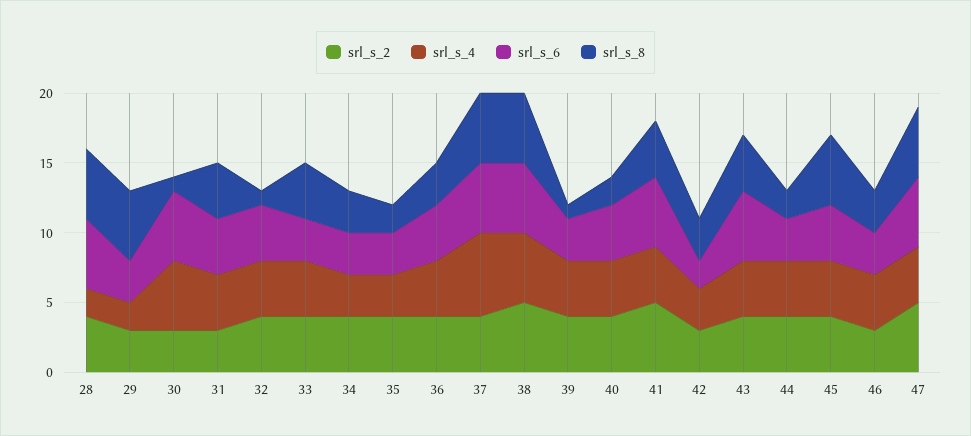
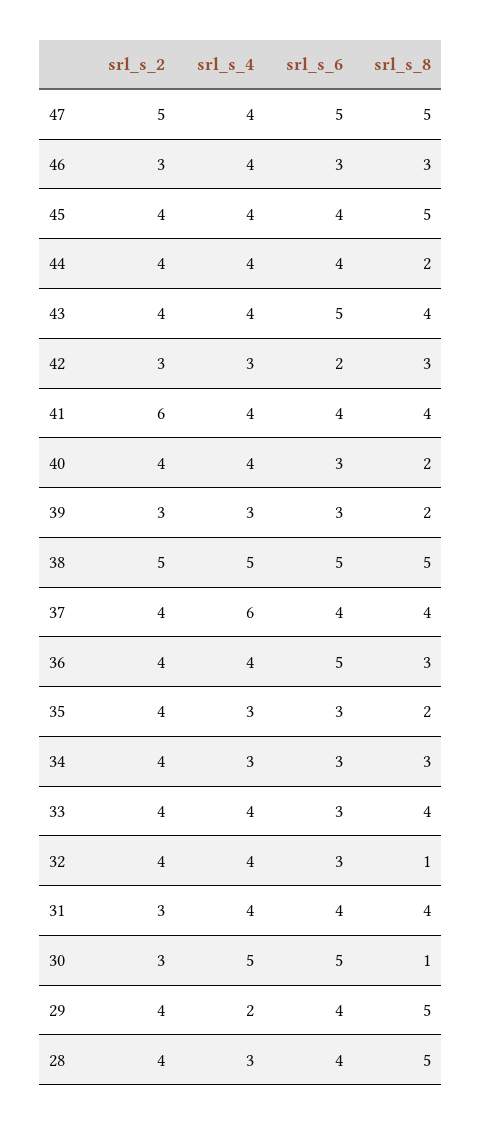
srl_s_4, 28: 2 -> 3
srl_s_6, 28: 5 -> 4
srl_s_2, 29: 3 -> 4
srl_s_6, 29: 3 -> 4
srl_s_6, 32: 4 -> 3
srl_s_6, 36: 4 -> 5
srl_s_6, 37: 5 -> 4
srl_s_8, 37: 5 -> 4
srl_s_2, 39: 4 -> 3
srl_s_4, 39: 4 -> 3
srl_s_8, 39: 1 -> 2
srl_s_6, 40: 4 -> 3
srl_s_2, 41: 5 -> 6
srl_s_6, 41: 5 -> 4
srl_s_6, 44: 3 -> 4

